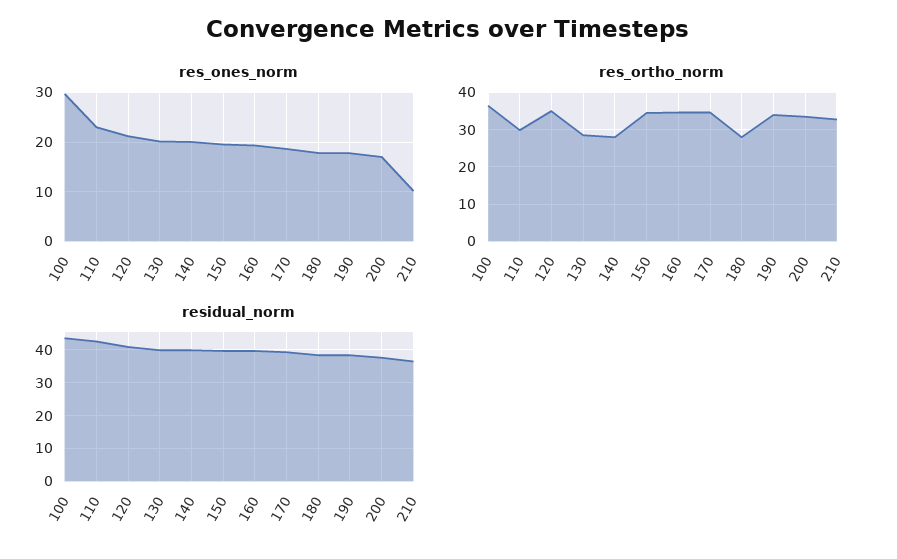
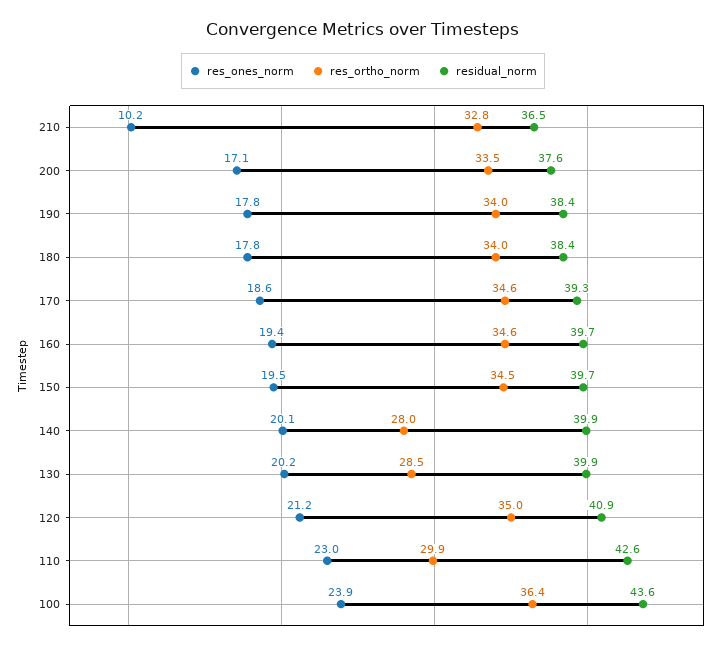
res_ones_norm, 100: 30 -> 23.9
res_ortho_norm, 180: 28 -> 34

